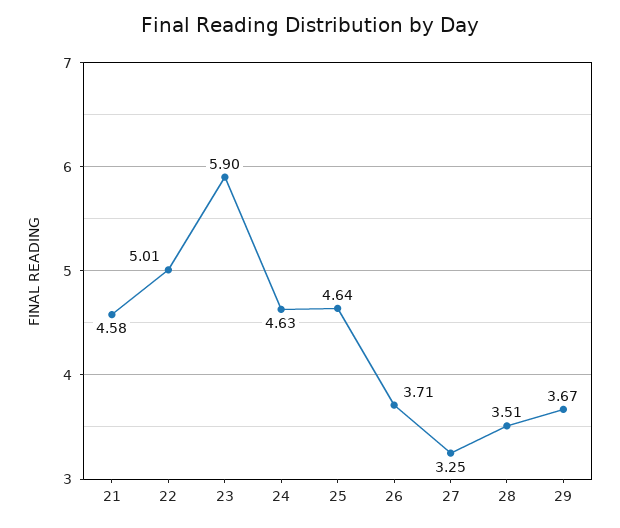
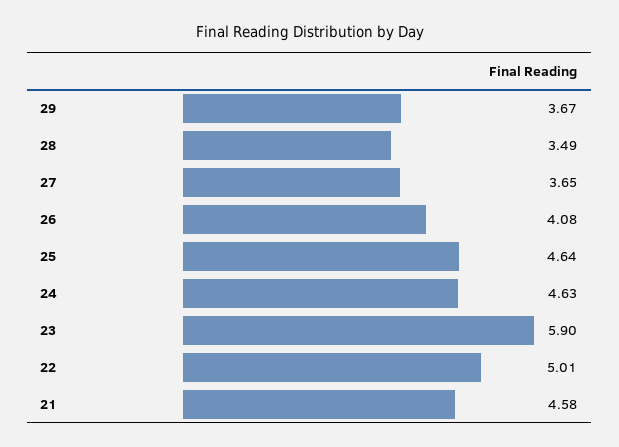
26: 3.71 -> 4.08
27: 3.25 -> 3.65
28: 3.51 -> 3.49

